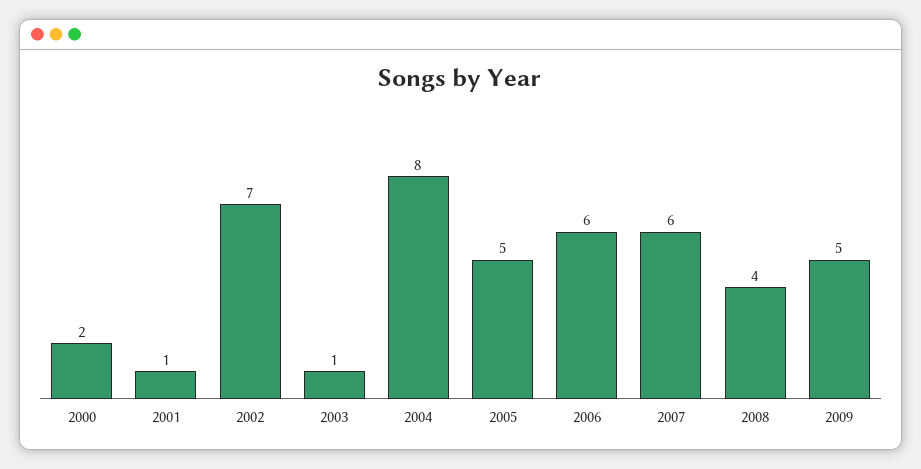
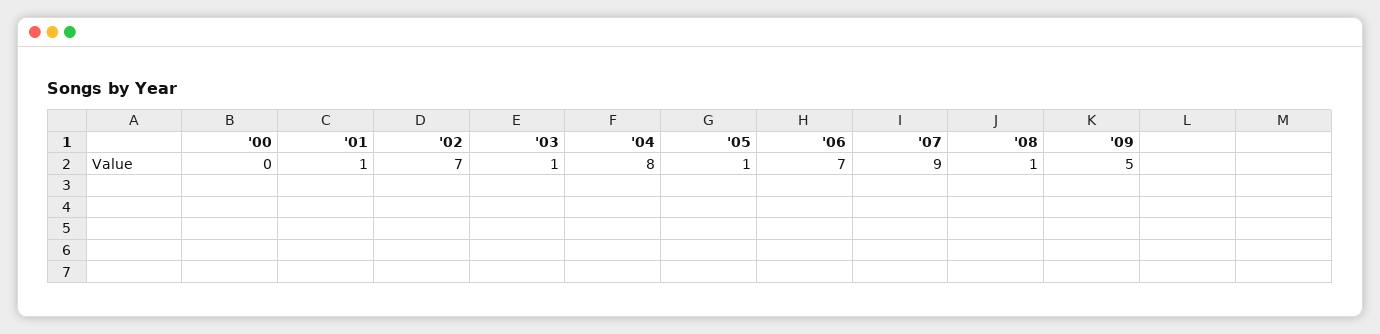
2000: 2 -> 0
2005: 5 -> 1
2006: 6 -> 7
2007: 6 -> 9
2008: 4 -> 1

